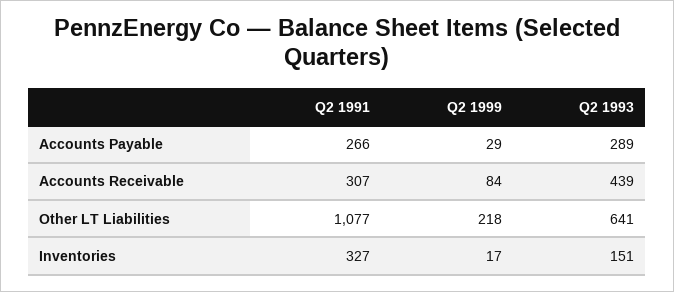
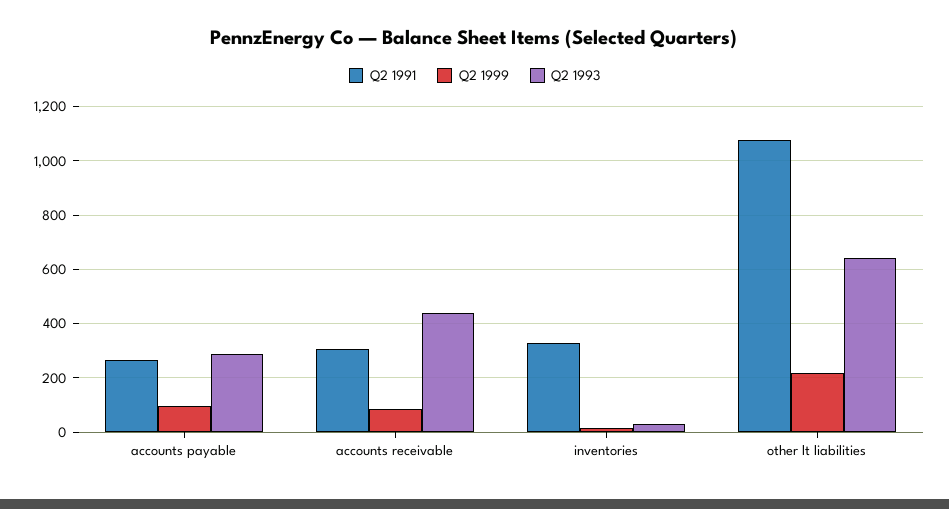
Q2 1999, Accounts Payable: 29 -> 100
Q2 1993, Inventories: 151 -> 25

